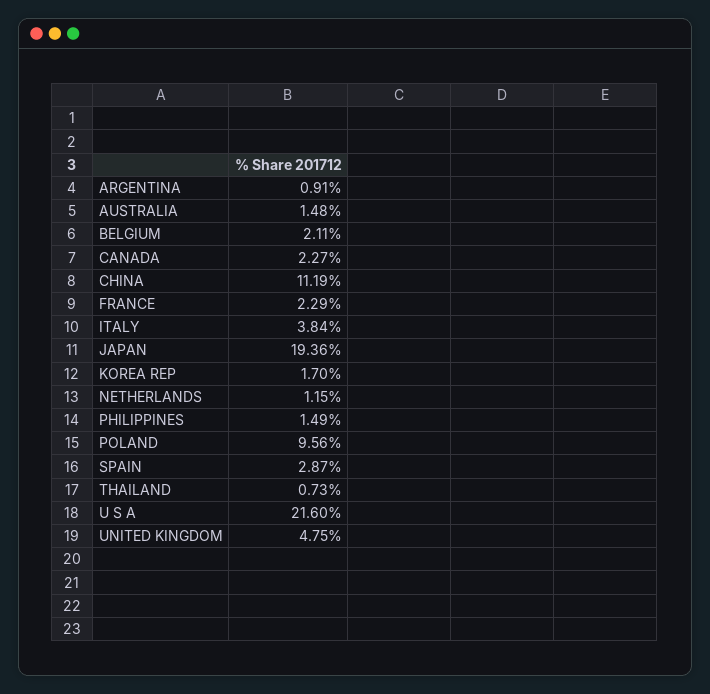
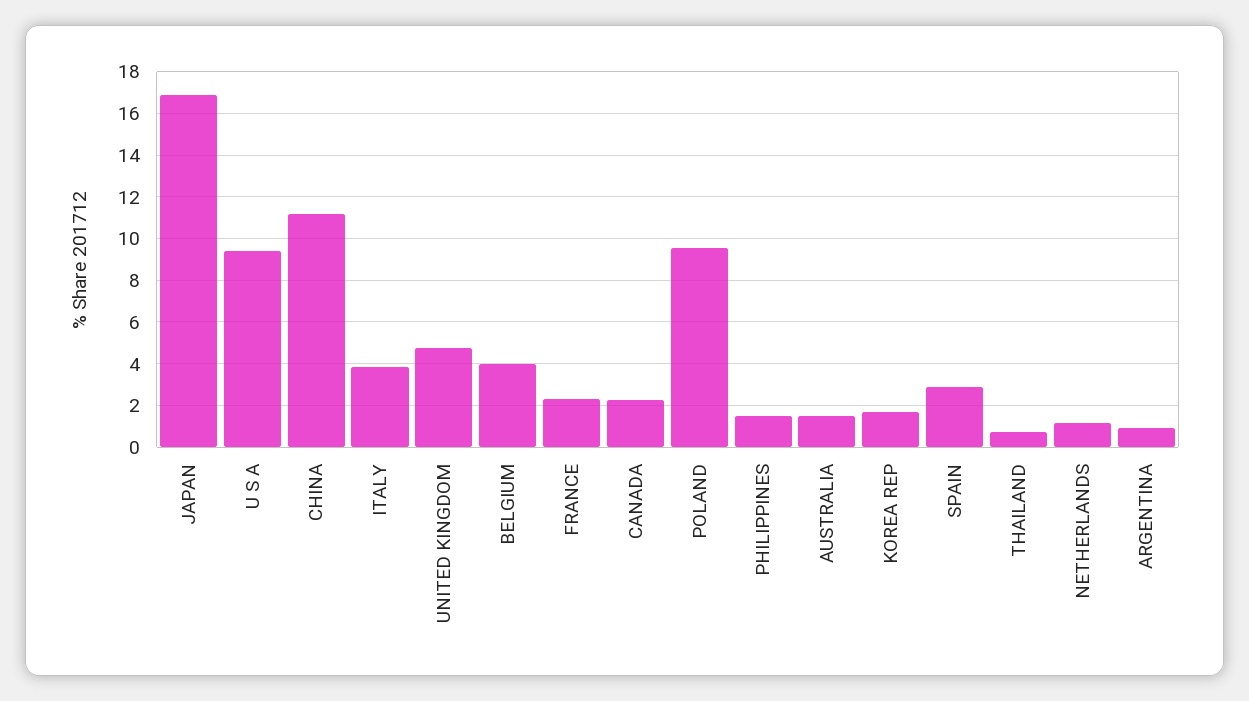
BELGIUM: 2.11 -> 4
JAPAN: 19.36 -> 17
U S A: 21.6 -> 9.5

